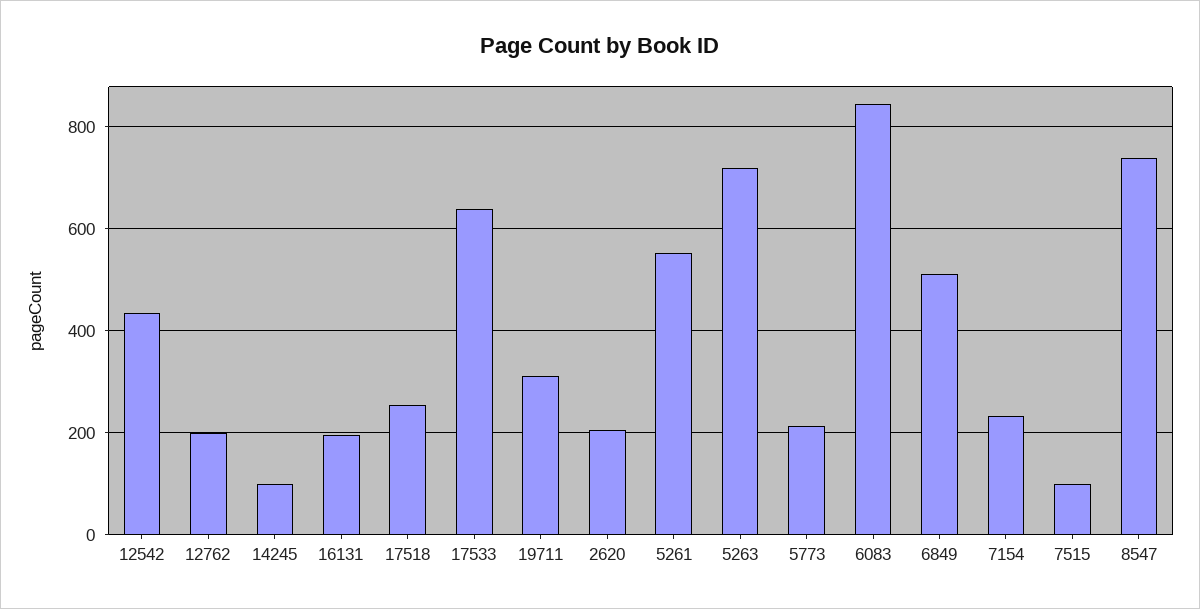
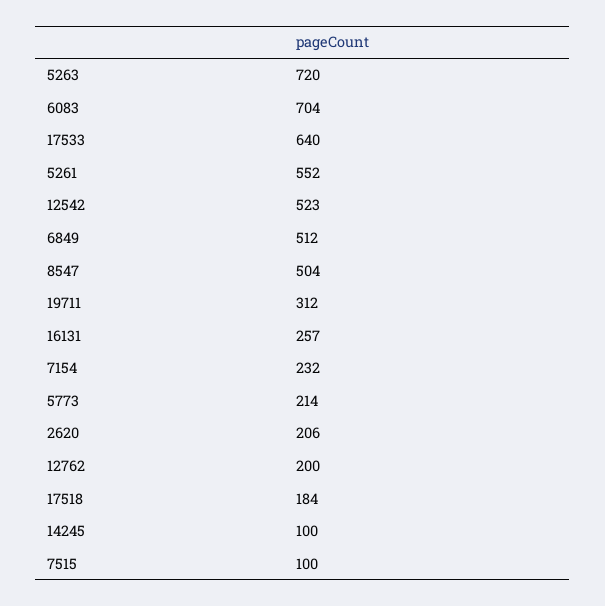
12542: 440 -> 523
16131: 200 -> 257
17518: 260 -> 184
6083: 840 -> 704
8547: 740 -> 504

